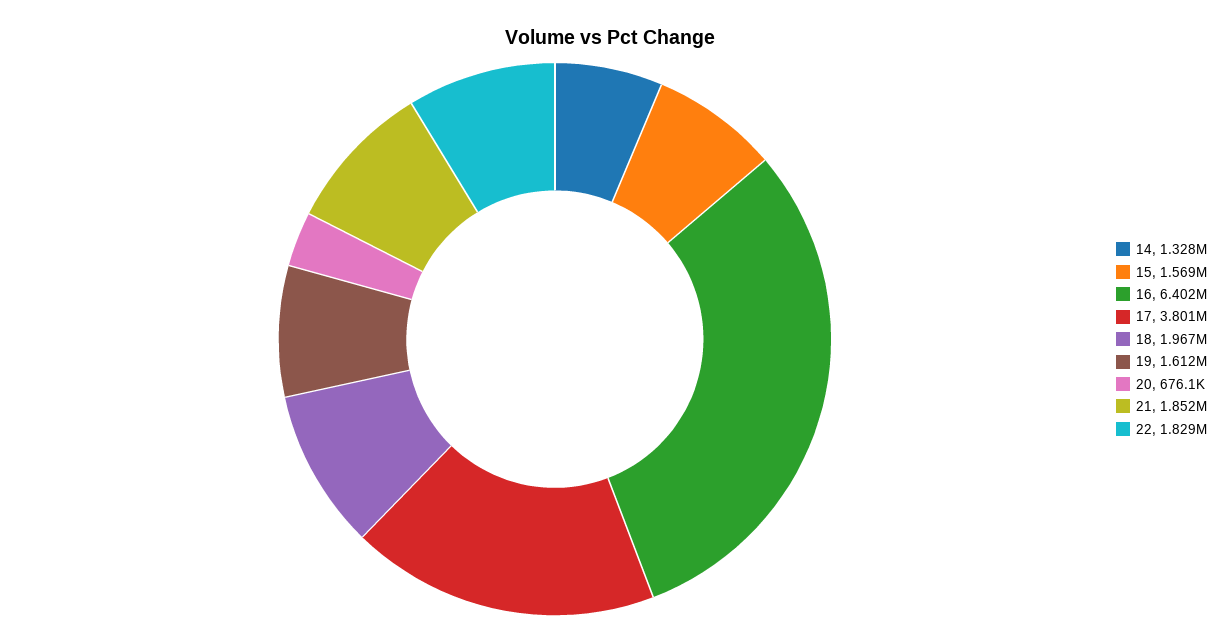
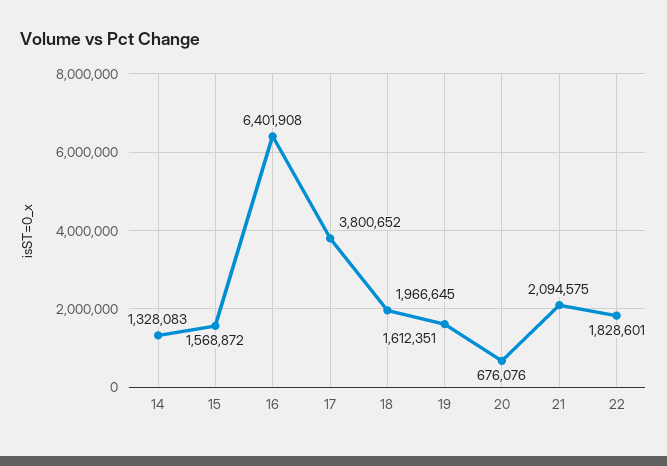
21: 1852000 -> 2094575

